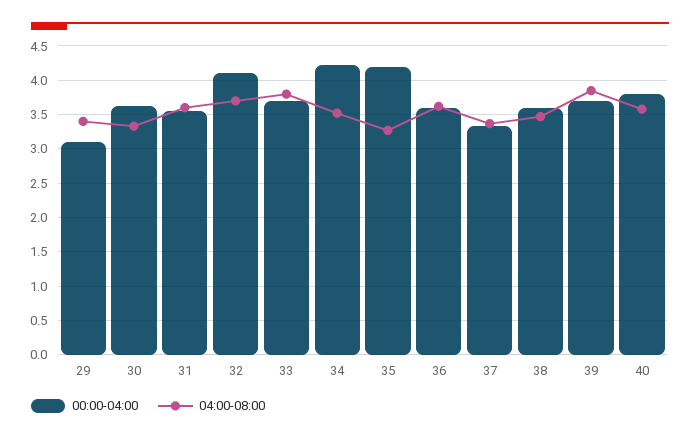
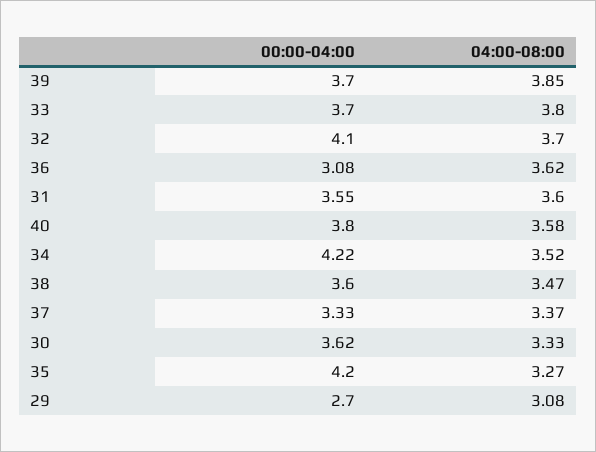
00:00-04:00, 29: 3.1 -> 2.7
04:00-08:00, 29: 3.4 -> 3.08
00:00-04:00, 36: 3.6 -> 3.08

